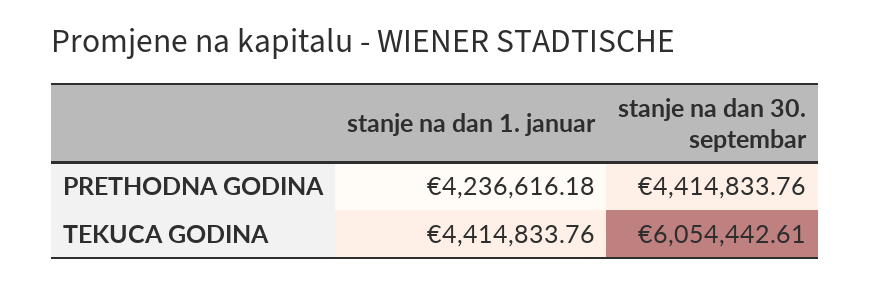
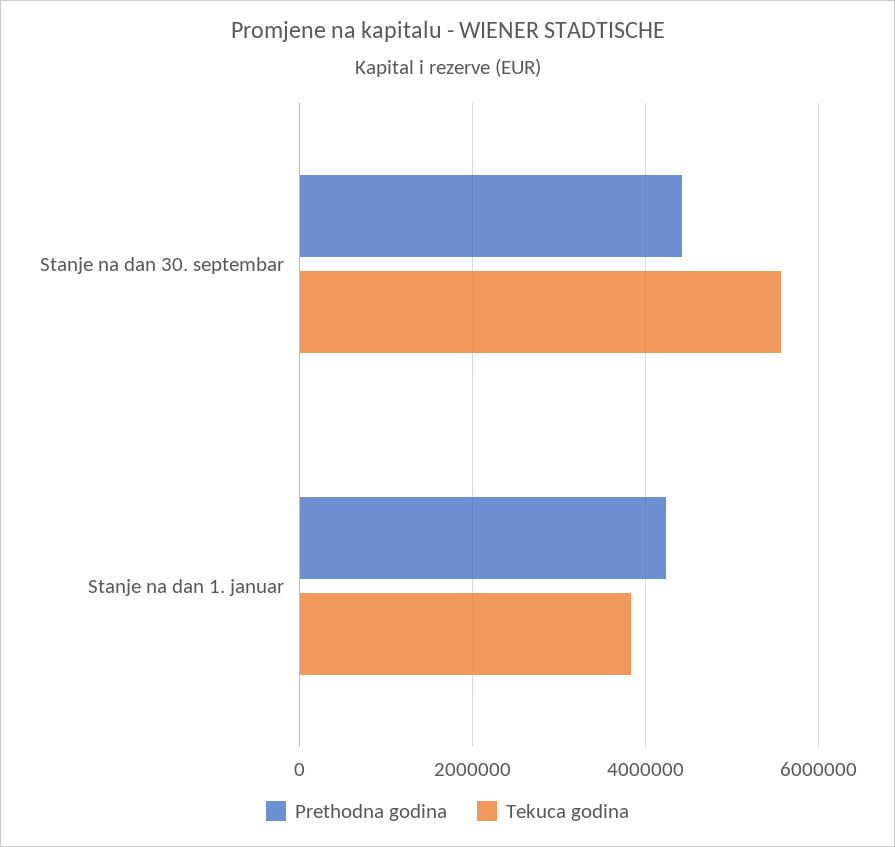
TEKUCA GODINA, stanje na dan 1. januar: 4414833.76 -> 3800000
TEKUCA GODINA, stanje na dan 30. septembar: 6054442.61 -> 5600000

